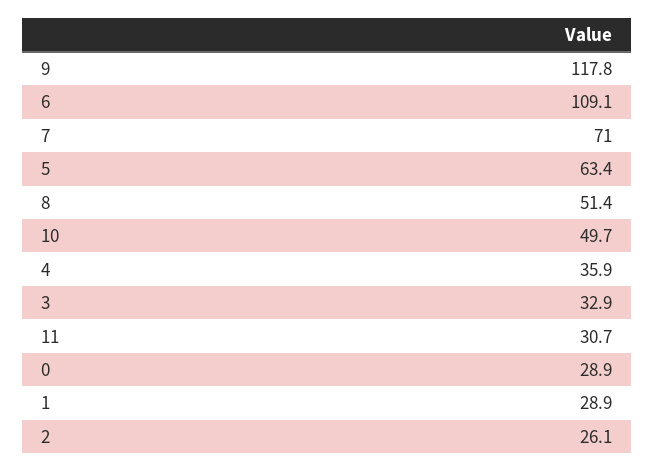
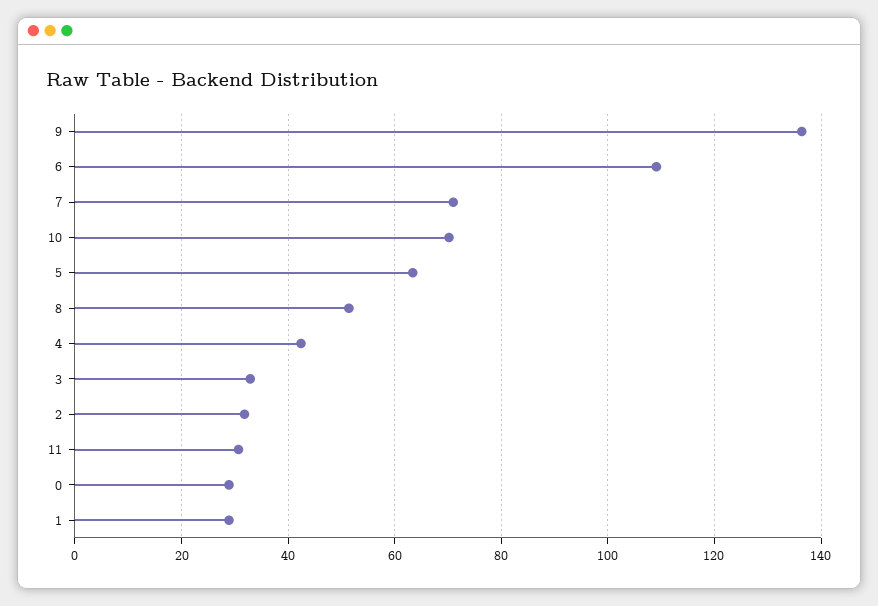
9: 117.8 -> 136
10: 49.7 -> 70
4: 35.9 -> 42
2: 26.1 -> 32

